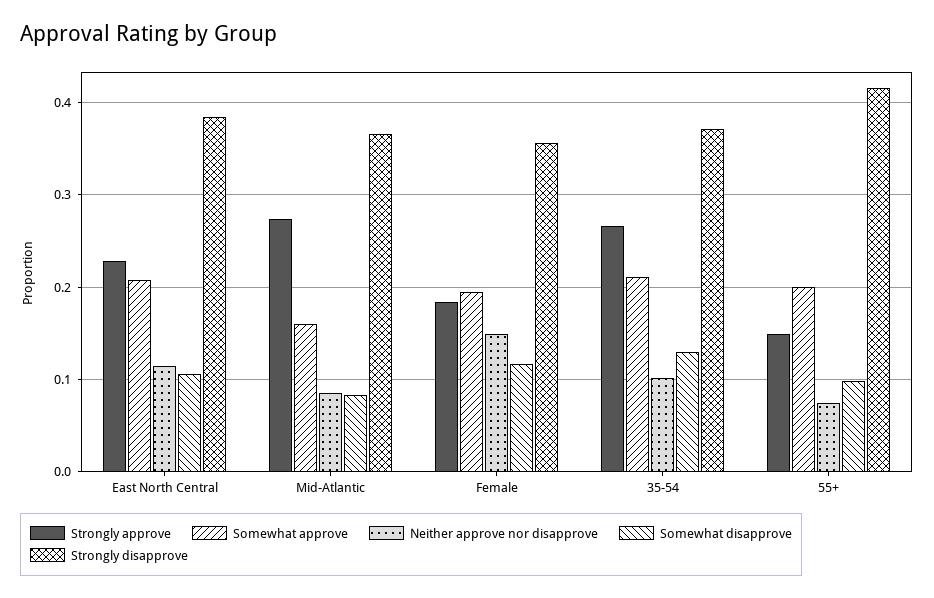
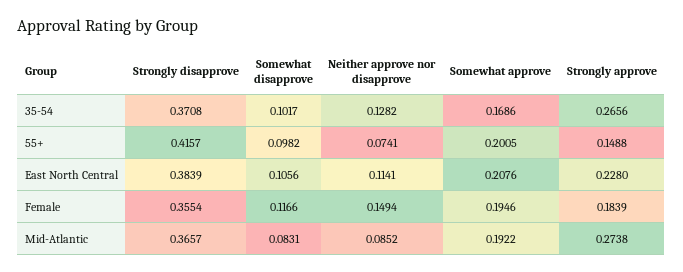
Somewhat approve, Mid-Atlantic: 0.16 -> 0.1922
Somewhat approve, 35-54: 0.21 -> 0.1686
Neither approve nor disapprove, 35-54: 0.1 -> 0.1282
Somewhat disapprove, 35-54: 0.13 -> 0.1017

